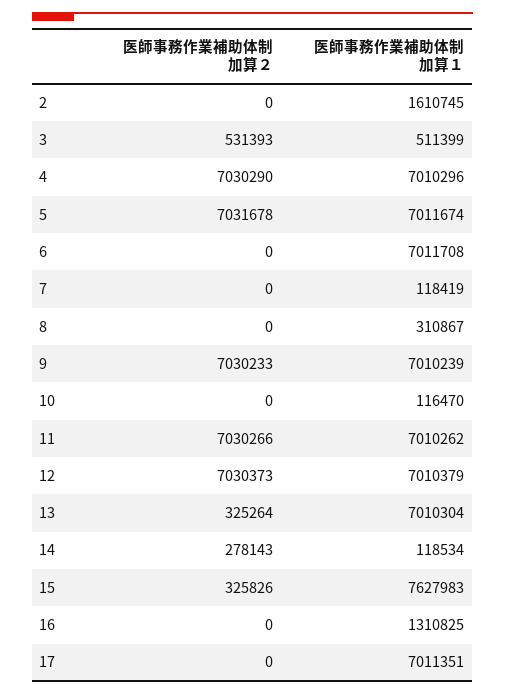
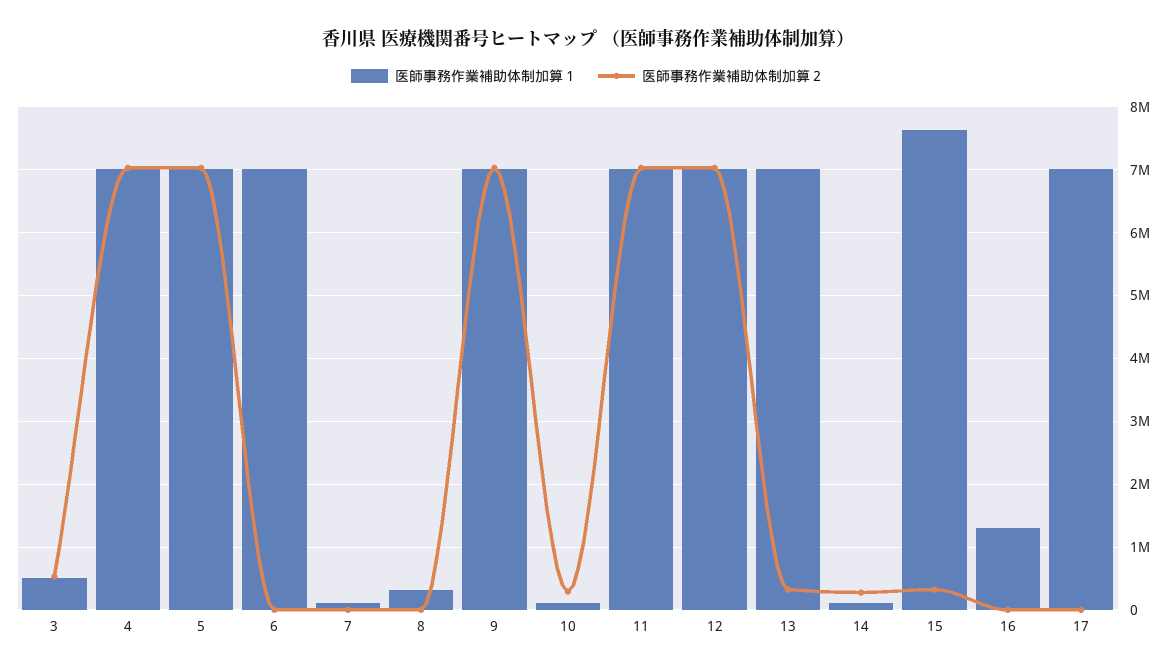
医師事務作業補助体制加算２, 2: 0 -> none
医師事務作業補助体制加算１, 2: 1610745 -> none
医師事務作業補助体制加算２, 10: 0 -> 300000

